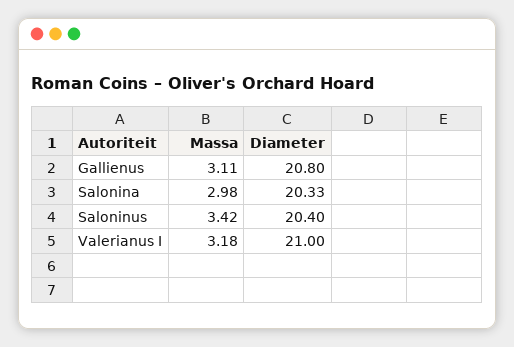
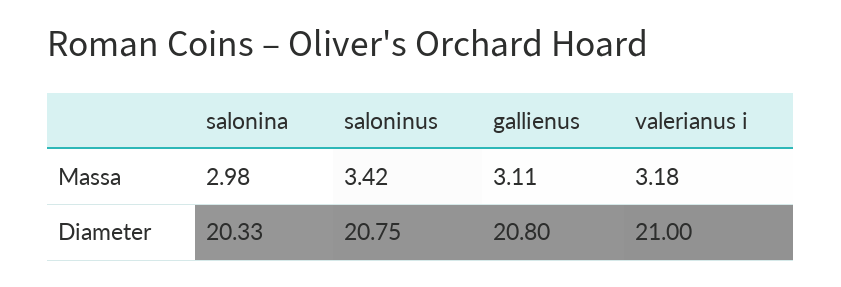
Diameter, Saloninus: 20.4 -> 20.75

